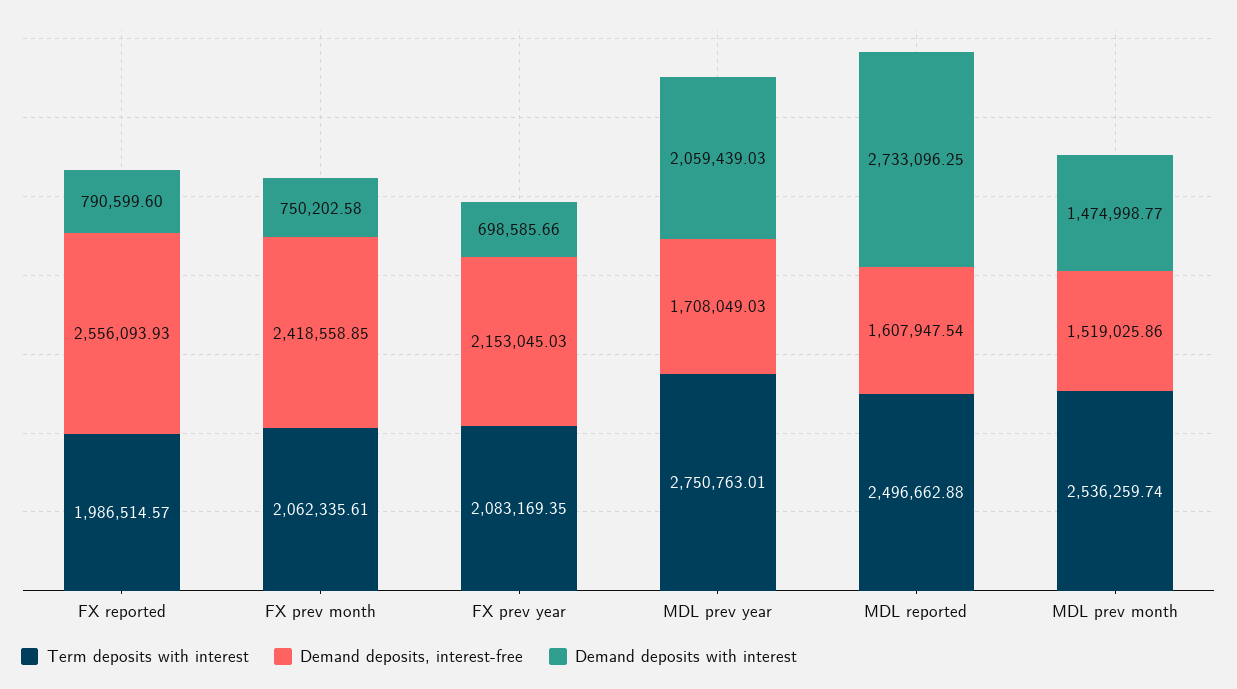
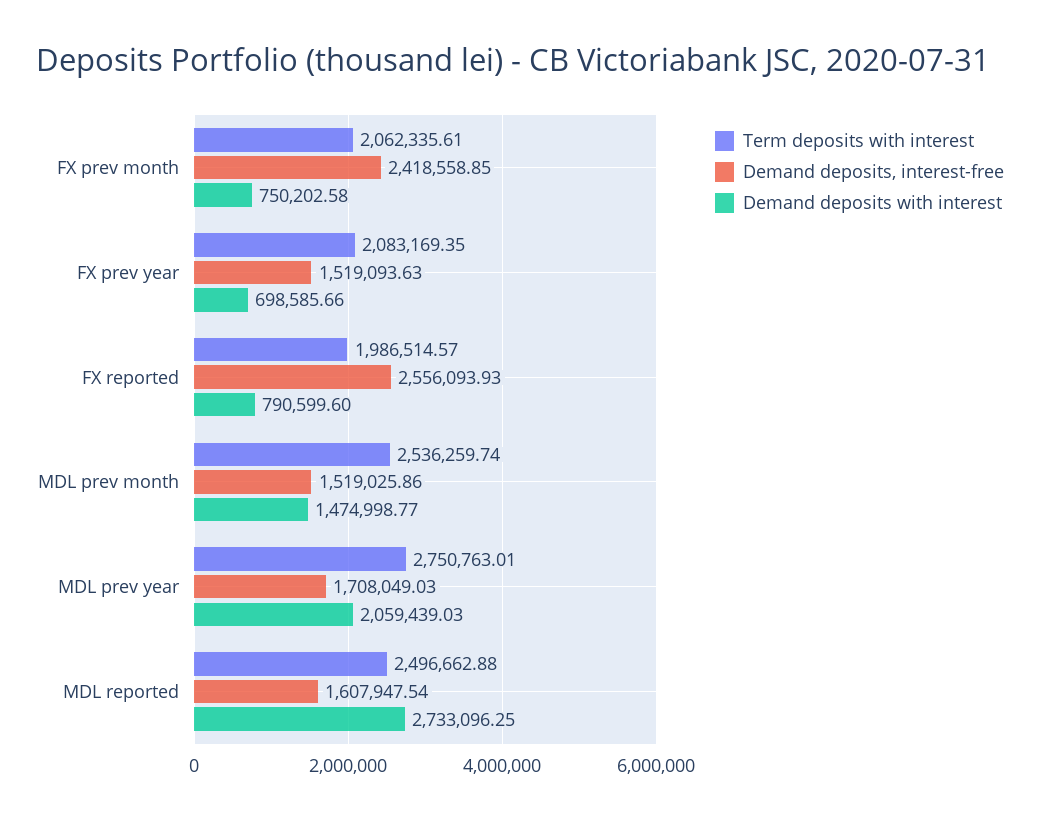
Demand deposits, interest-free, FX prev year: 2153045.03 -> 1519093.63

